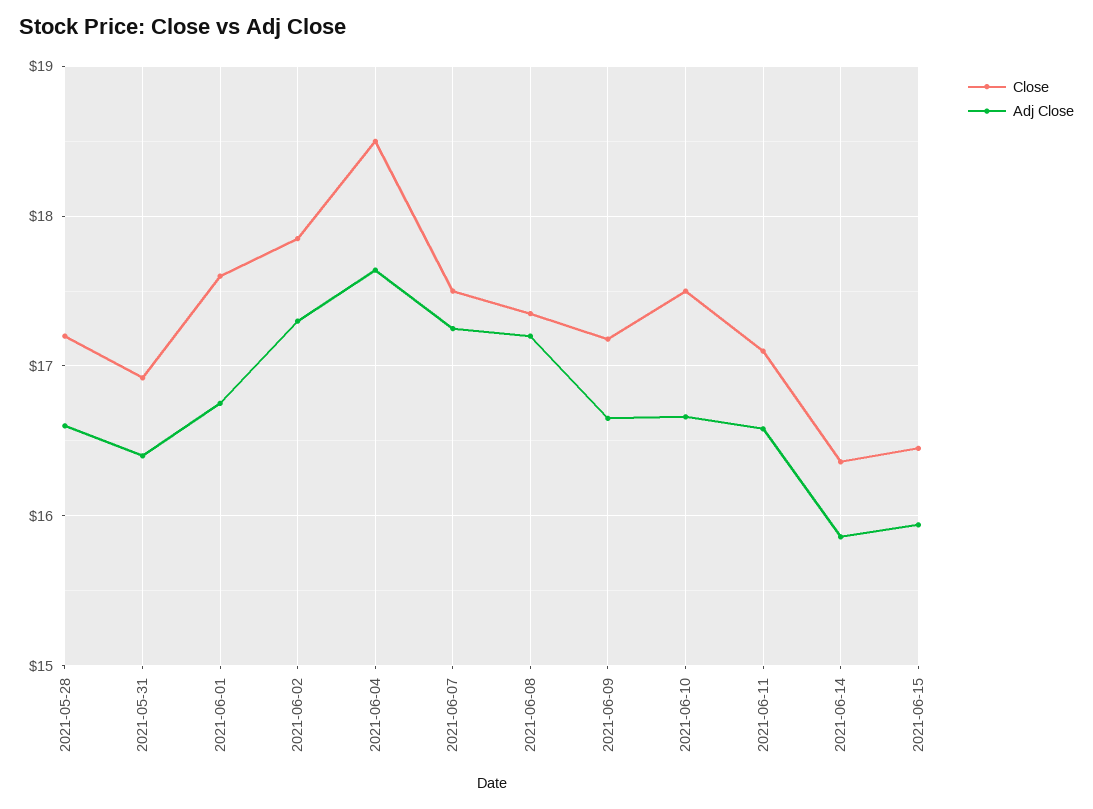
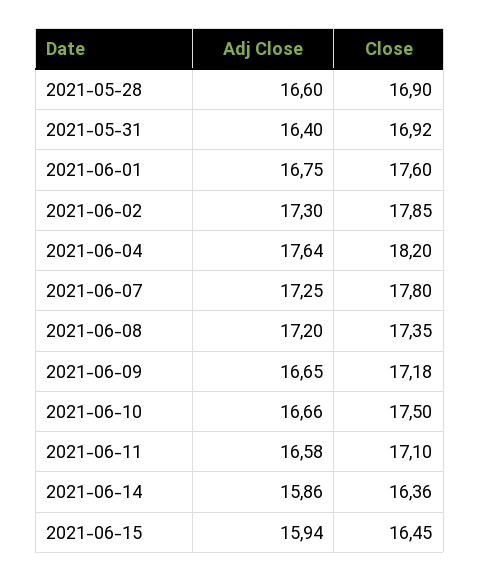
Close, 2021-05-28: 17.2 -> 16.9
Close, 2021-06-04: 18.5 -> 18.2
Close, 2021-06-07: 17.5 -> 17.8

